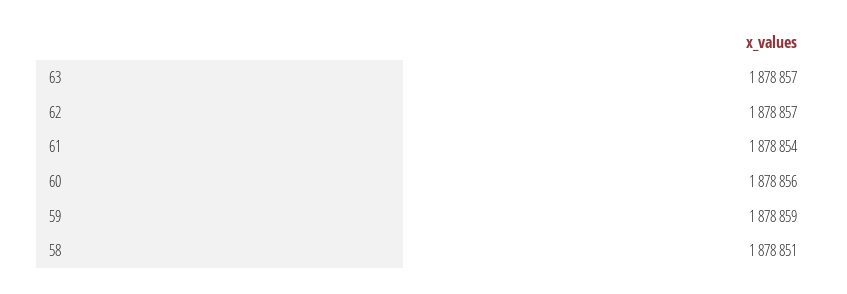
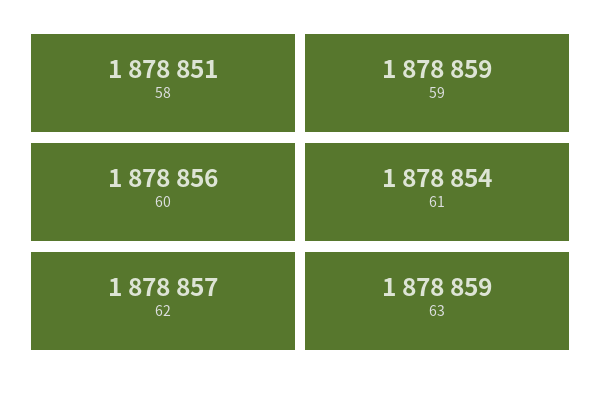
63: 1878857 -> 1878859

